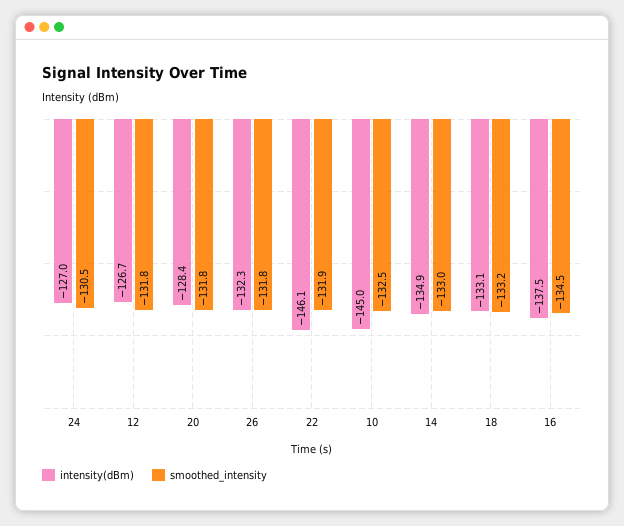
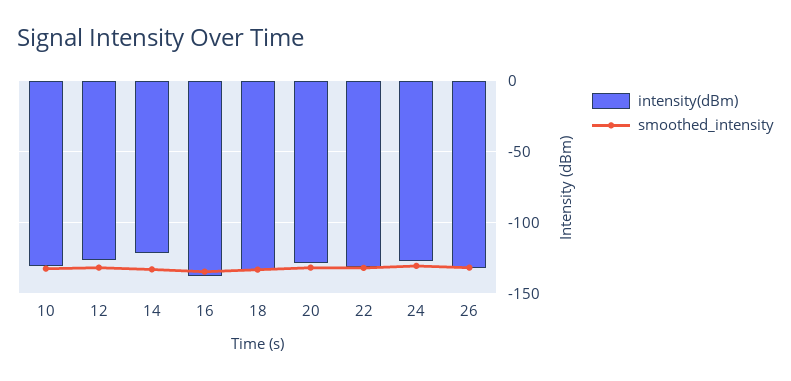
intensity(dBm), 22: -146.1 -> -130
intensity(dBm), 10: -145 -> -130
intensity(dBm), 14: -134.9 -> -120

